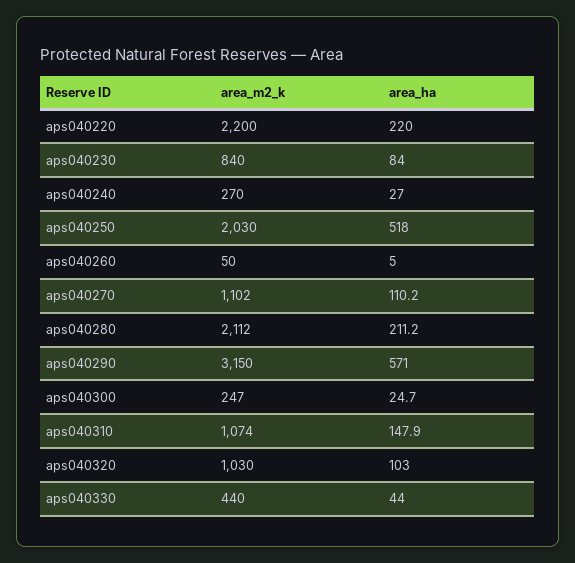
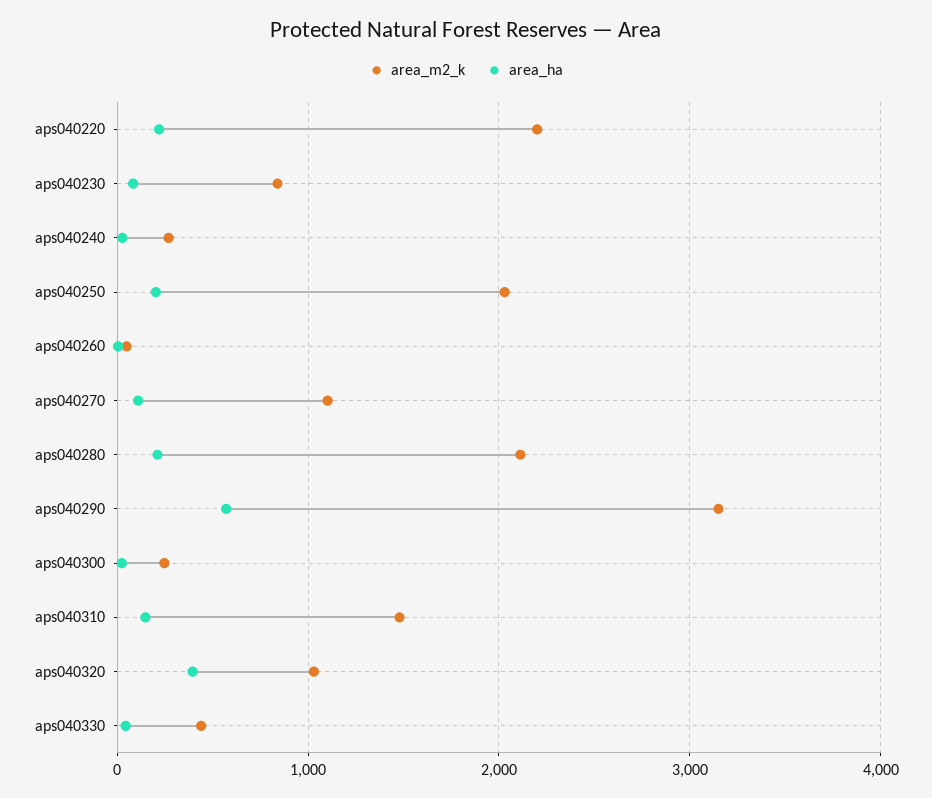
area_ha, aps040250: 518 -> 200
area_m2_k, aps040310: 1074 -> 1500
area_ha, aps040320: 103 -> 400

